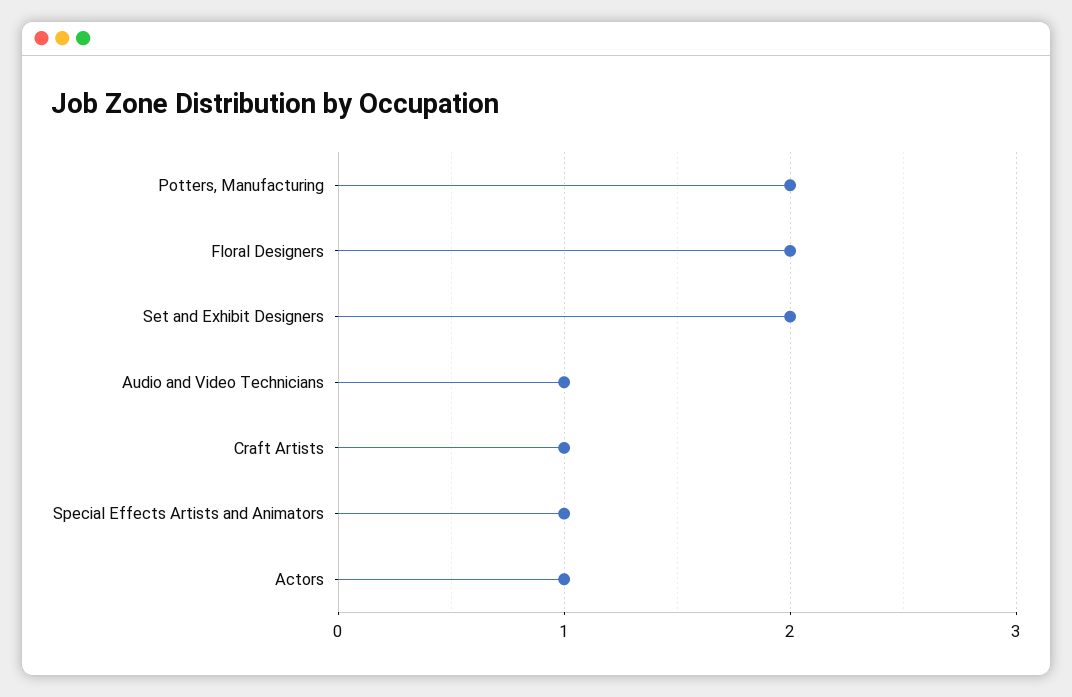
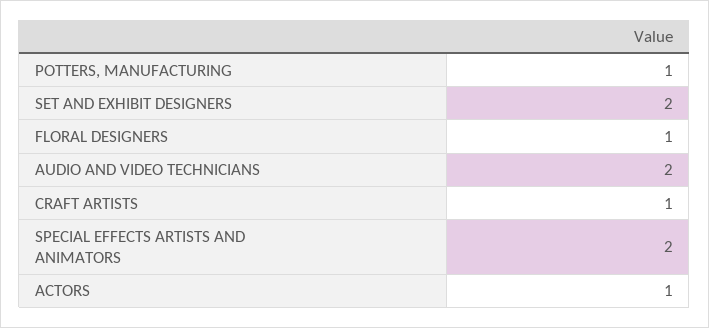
Potters, Manufacturing: 2 -> 1
Floral Designers: 2 -> 1
Audio and Video Technicians: 1 -> 2
Special Effects Artists and Animators: 1 -> 2

